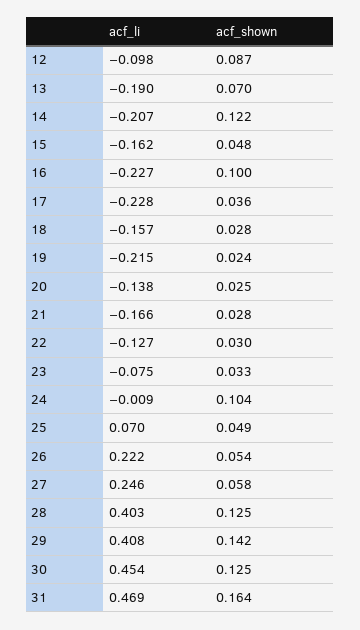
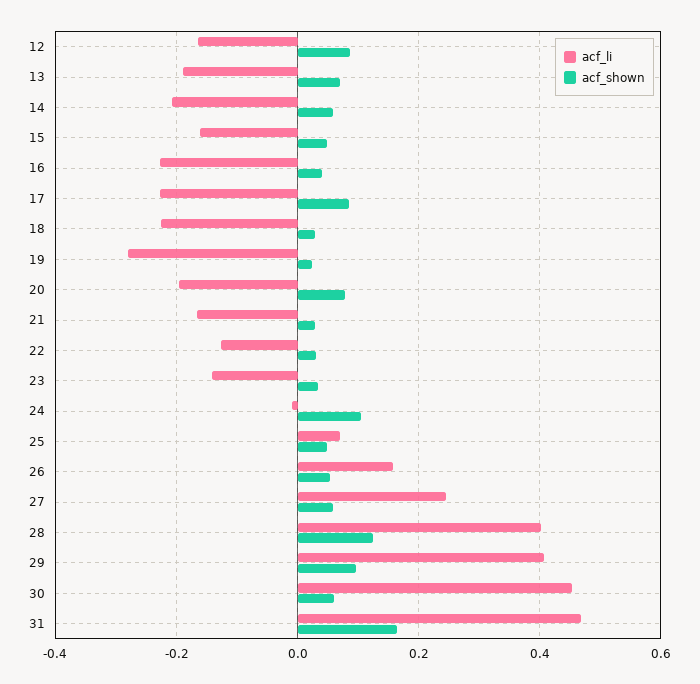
acf_li, 12: -0.098 -> -0.16
acf_shown, 14: 0.122 -> 0.06
acf_shown, 16: 0.1 -> 0.04
acf_shown, 17: 0.036 -> 0.08
acf_li, 18: -0.157 -> -0.22
acf_li, 19: -0.215 -> -0.28
acf_li, 20: -0.138 -> -0.2
acf_shown, 20: 0.025 -> 0.08
acf_li, 23: -0.075 -> -0.14
acf_li, 26: 0.222 -> 0.16
acf_shown, 29: 0.142 -> 0.1
acf_shown, 30: 0.125 -> 0.06

